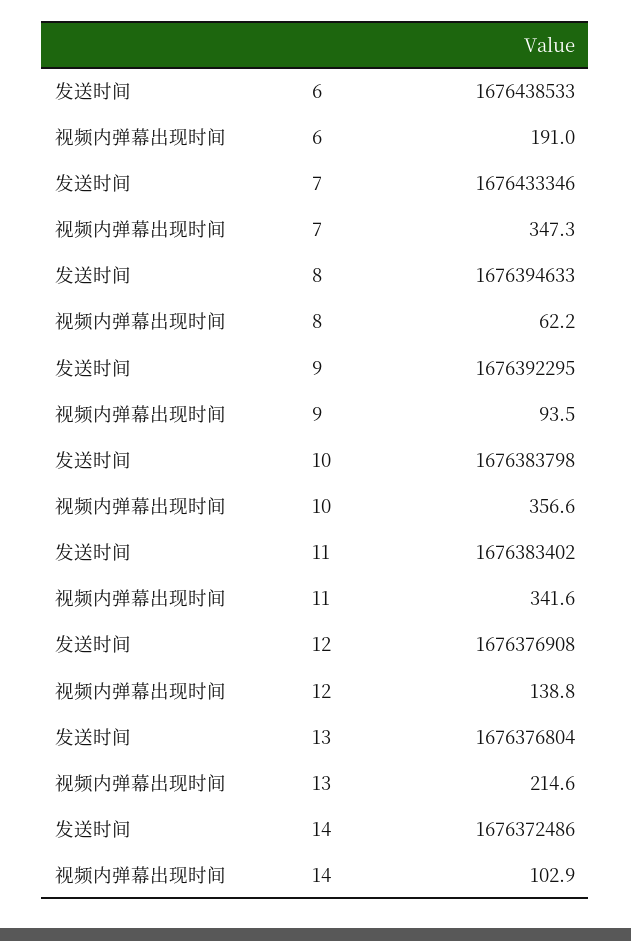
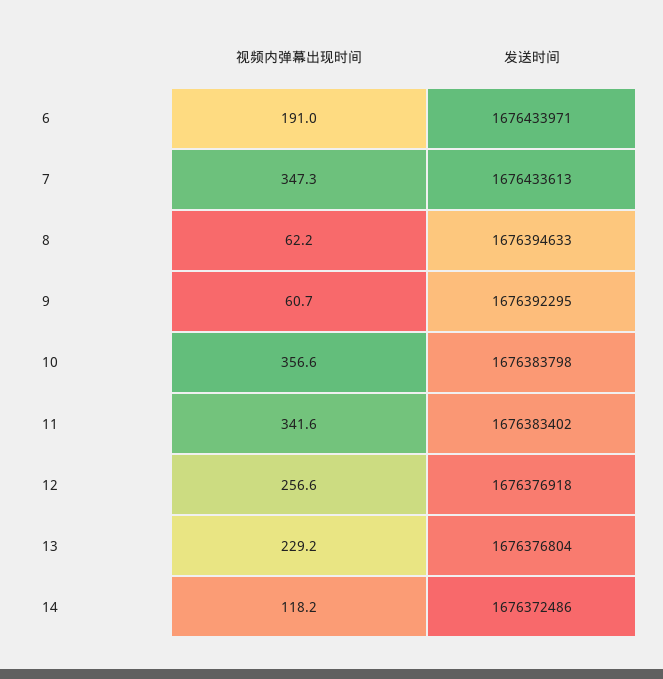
发送时间, 6: 1676438533 -> 1676433971
发送时间, 7: 1676433346 -> 1676433613
视频内弹幕出现时间, 9: 93.5 -> 60.7
发送时间, 12: 1676376908 -> 1676376918
视频内弹幕出现时间, 12: 138.8 -> 256.6
视频内弹幕出现时间, 13: 214.6 -> 229.2
视频内弹幕出现时间, 14: 102.9 -> 118.2

